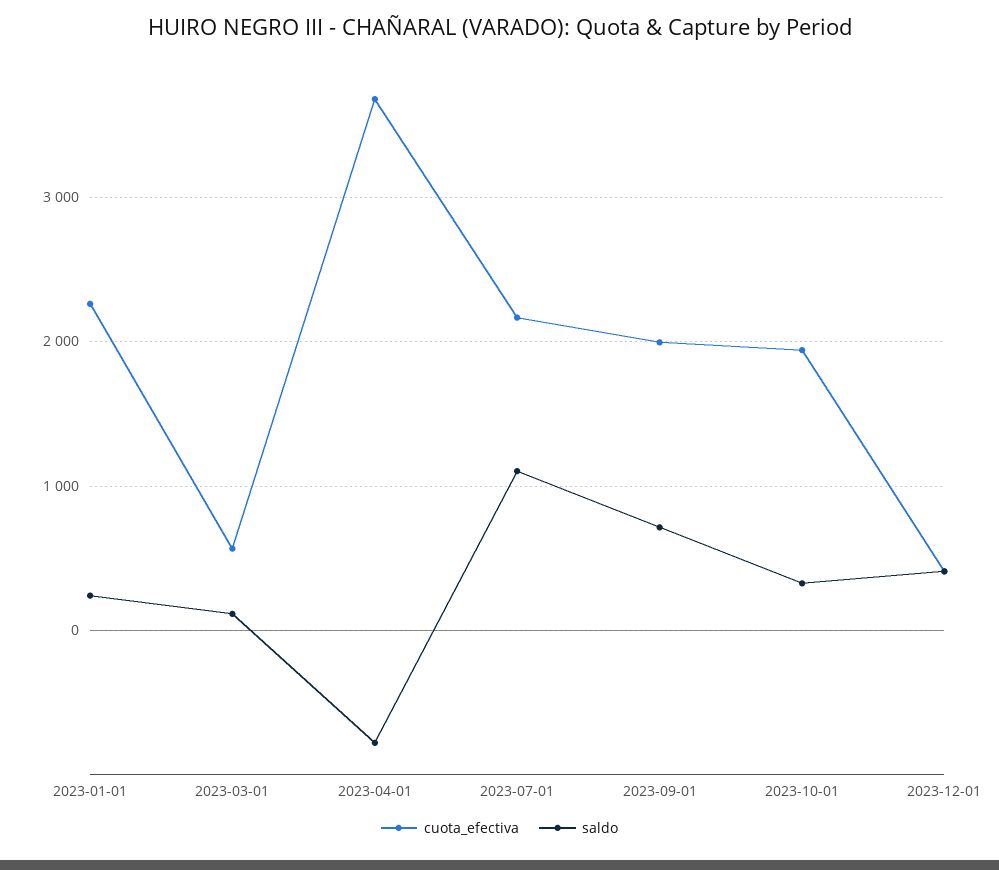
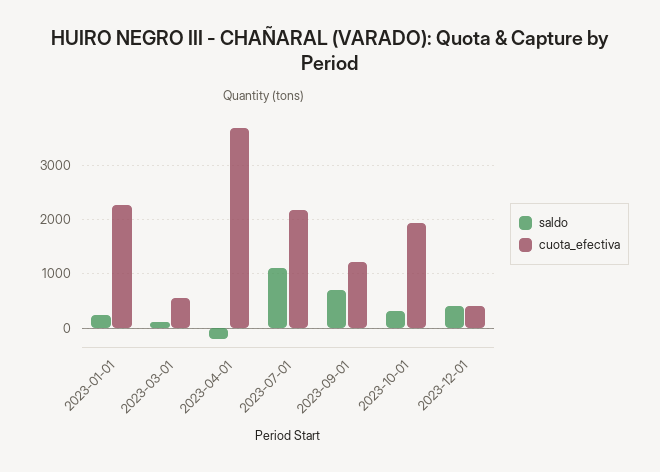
saldo, 2023-04-01: -800 -> -200
cuota_efectiva, 2023-09-01: 2000 -> 1200

